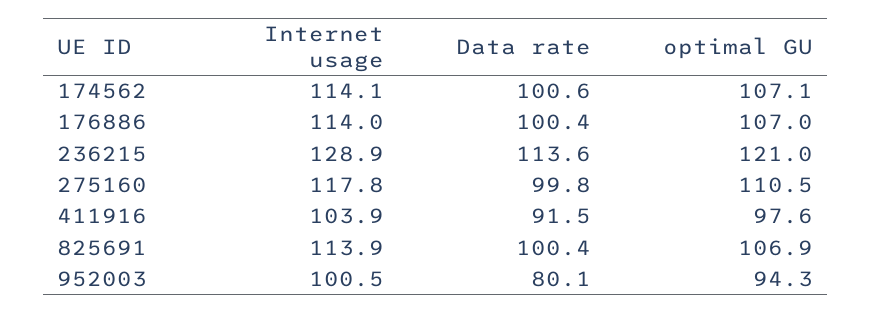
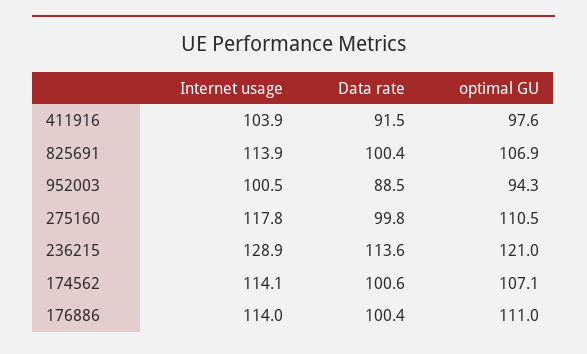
optimal GU, 176886: 107 -> 111
Data rate, 952003: 80.1 -> 88.5

